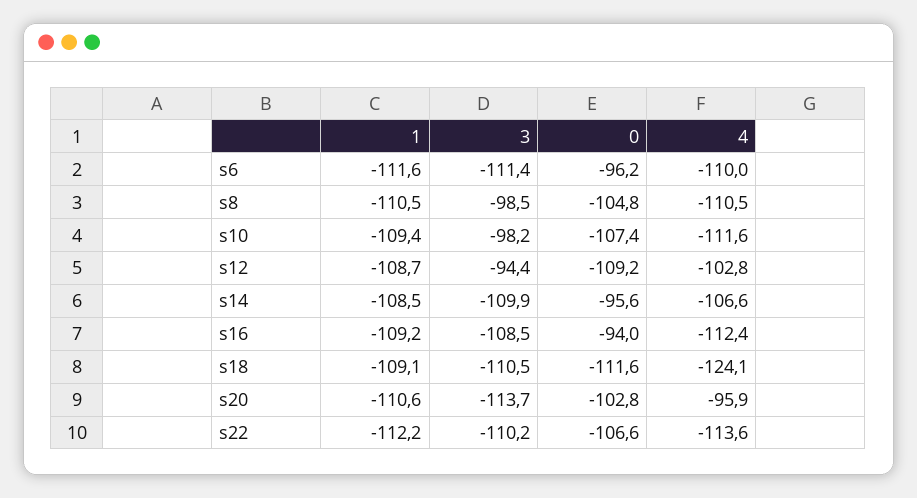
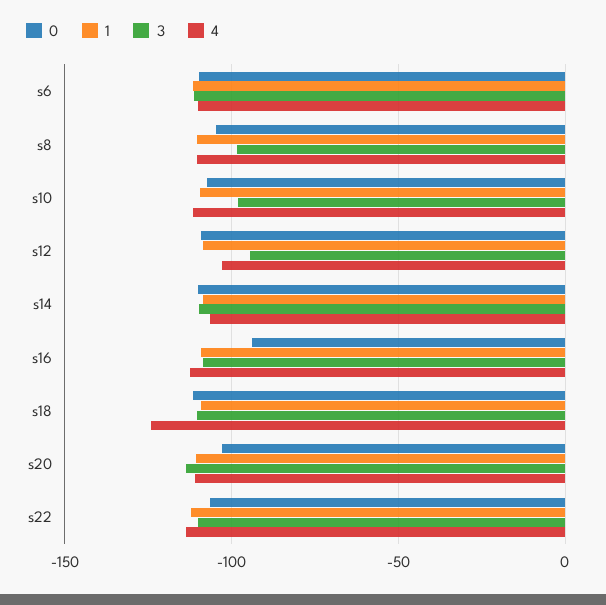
0, s6: -96.2 -> -110
0, s14: -95.6 -> -110
4, s20: -95.9 -> -110

